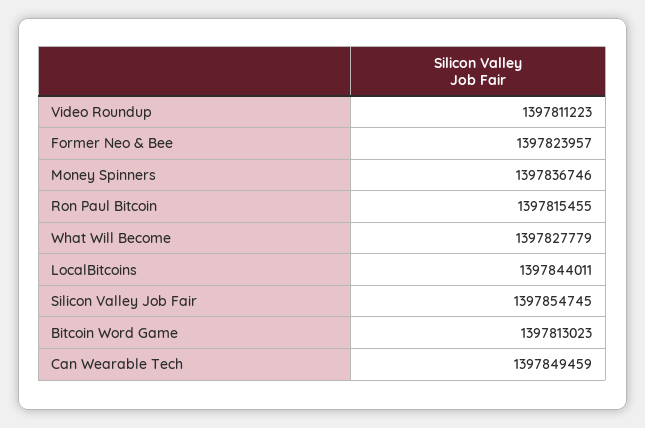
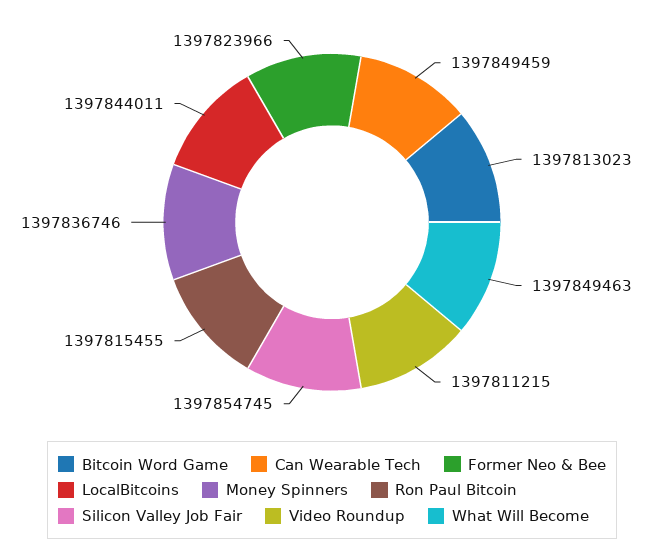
Video Roundup: 1397811223 -> 1397811215
Former Neo & Bee: 1397823957 -> 1397823966
What Will Become: 1397827779 -> 1397849463

